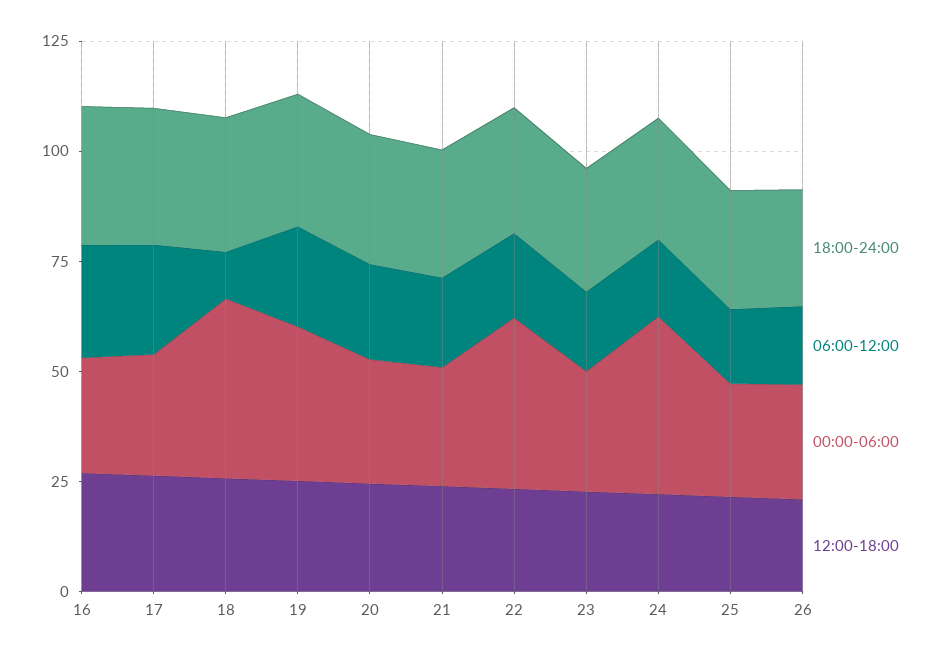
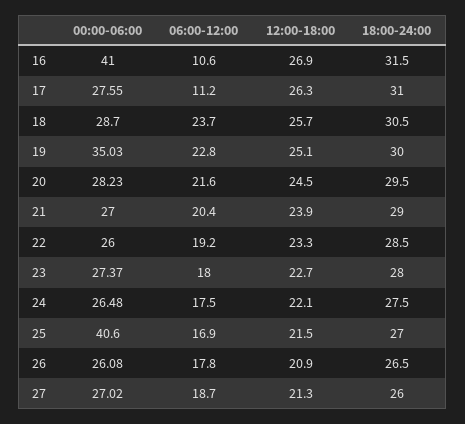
06:00-12:00, 16: 25 -> 10.6
00:00-06:00, 16: 25 -> 41
06:00-12:00, 17: 25 -> 11.2
06:00-12:00, 18: 10 -> 23.7
00:00-06:00, 18: 40 -> 28.7
00:00-06:00, 22: 40 -> 26
00:00-06:00, 24: 40 -> 26.48
00:00-06:00, 25: 25 -> 40.6
00:00-06:00, 27: none -> 27.02
06:00-12:00, 27: none -> 18.7
12:00-18:00, 27: none -> 21.3
18:00-24:00, 27: none -> 26

